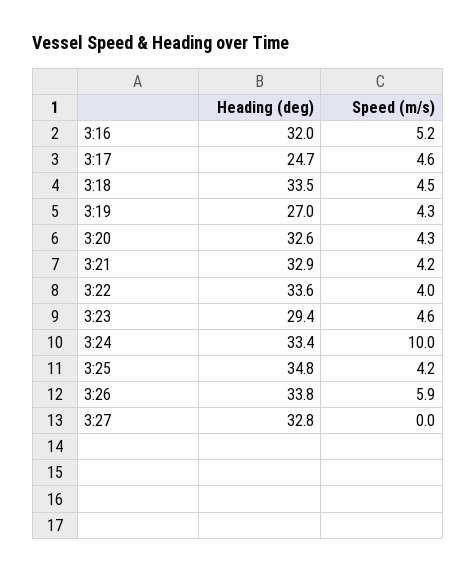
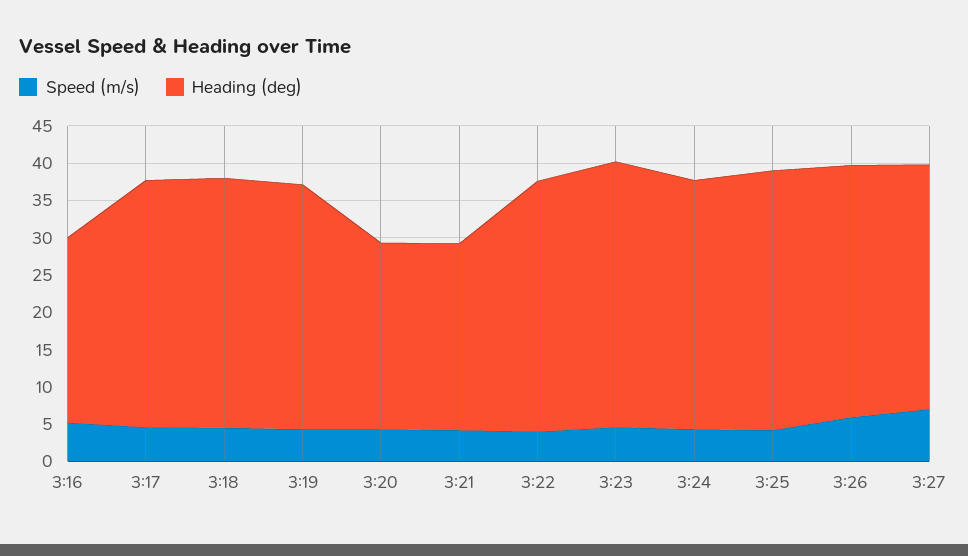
Heading (deg), 3:16: 32 -> 25
Heading (deg), 3:17: 24.7 -> 32.5
Heading (deg), 3:19: 27 -> 32.5
Heading (deg), 3:20: 32.6 -> 25
Heading (deg), 3:21: 32.9 -> 25
Heading (deg), 3:23: 29.4 -> 35
Speed (m/s), 3:24: 10 -> 5
Speed (m/s), 3:27: 0 -> 7.5

